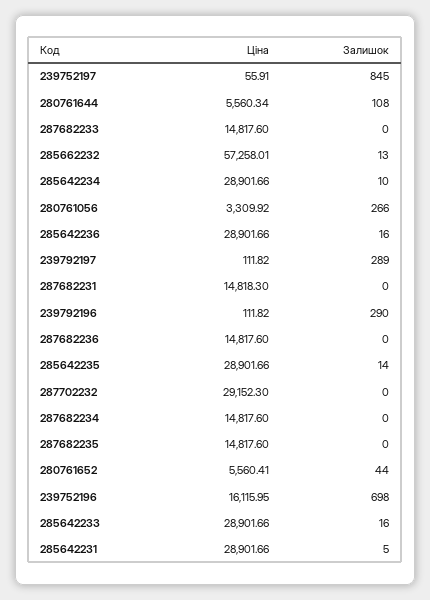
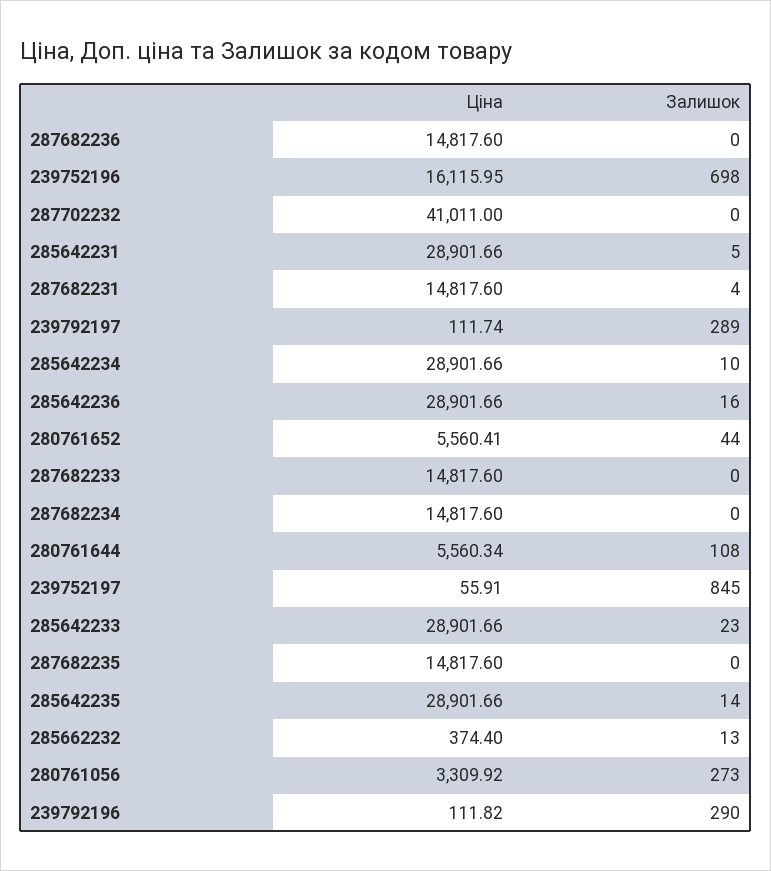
Ціна, 285662232: 57258.01 -> 374.4
Залишок, 280761056: 266 -> 273
Ціна, 239792197: 111.82 -> 111.74
Ціна, 287682231: 14818.3 -> 14817.6
Залишок, 287682231: 0 -> 4
Ціна, 287702232: 29152.3 -> 41011
Залишок, 285642233: 16 -> 23

